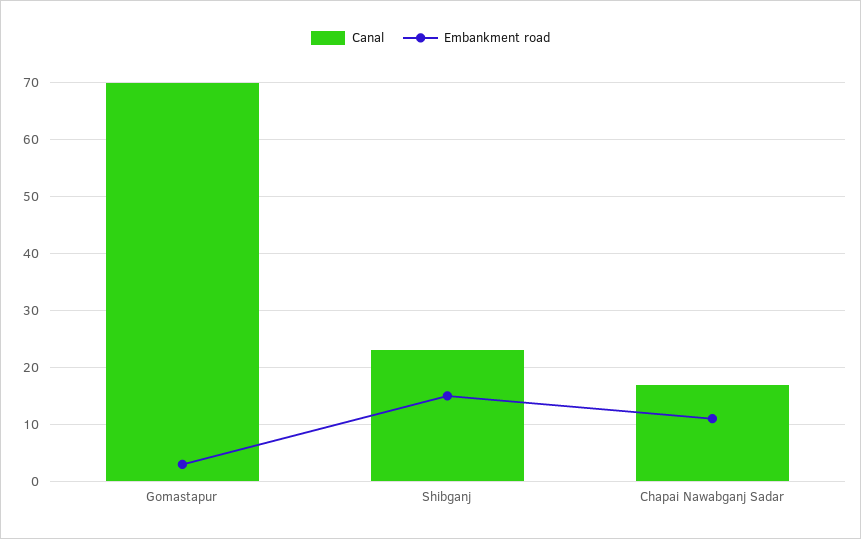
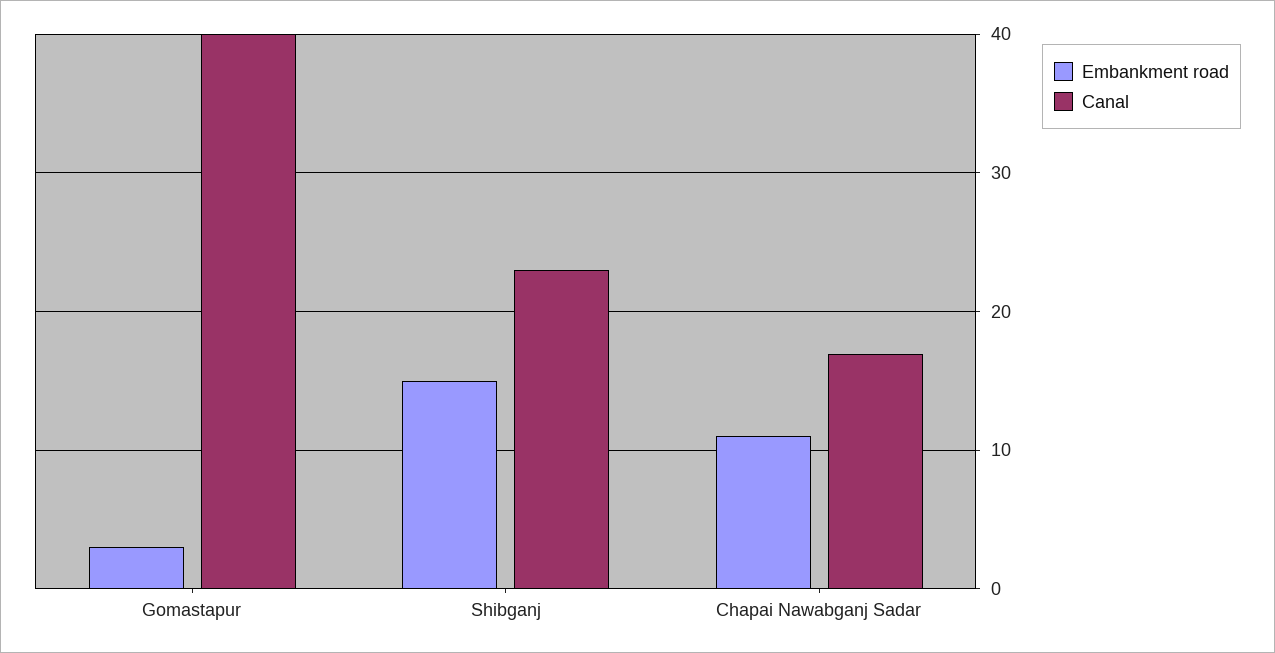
Canal, Gomastapur: 70 -> 40

